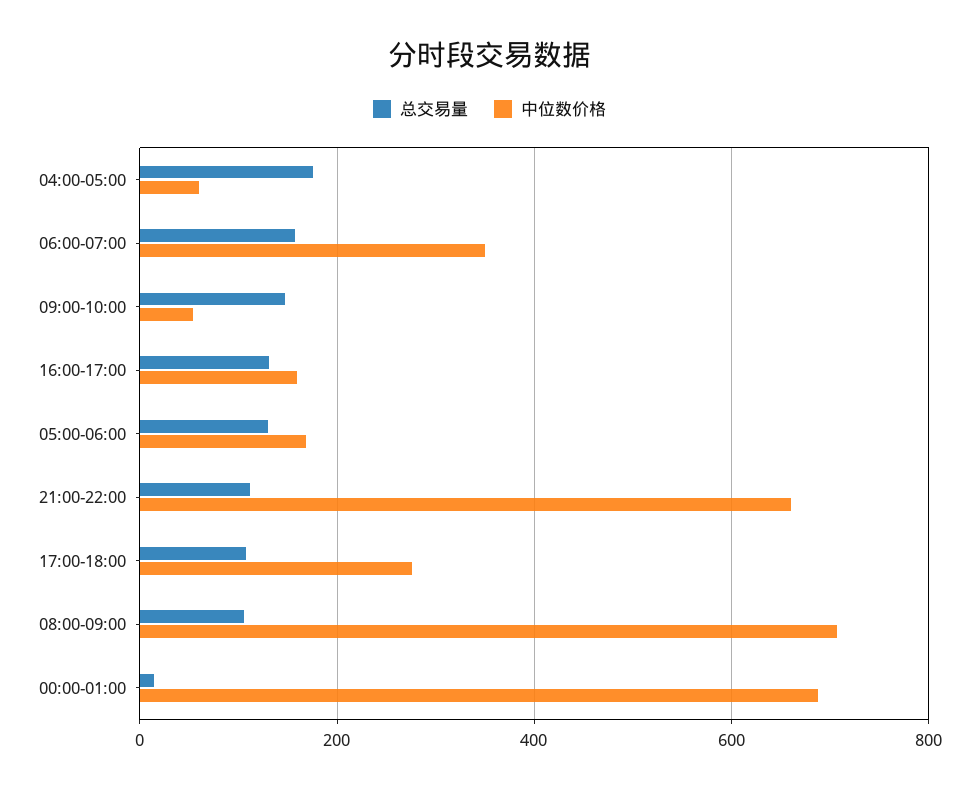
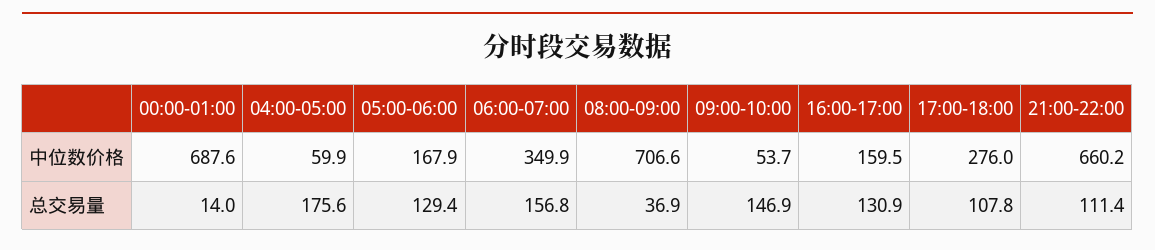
总交易量, 08:00-09:00: 100 -> 36.9

